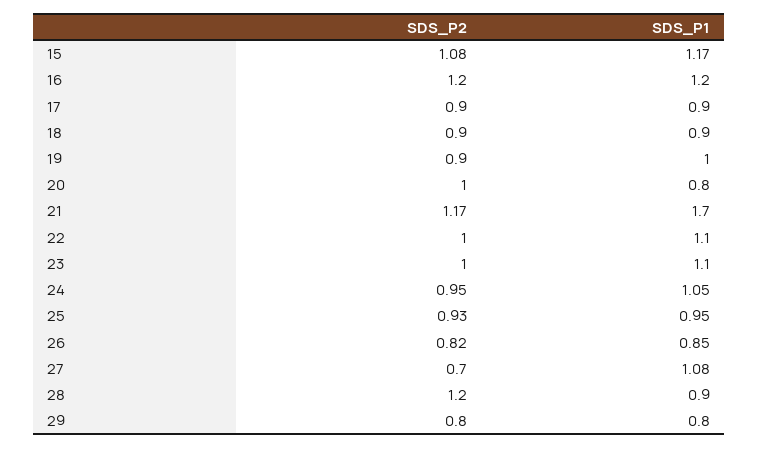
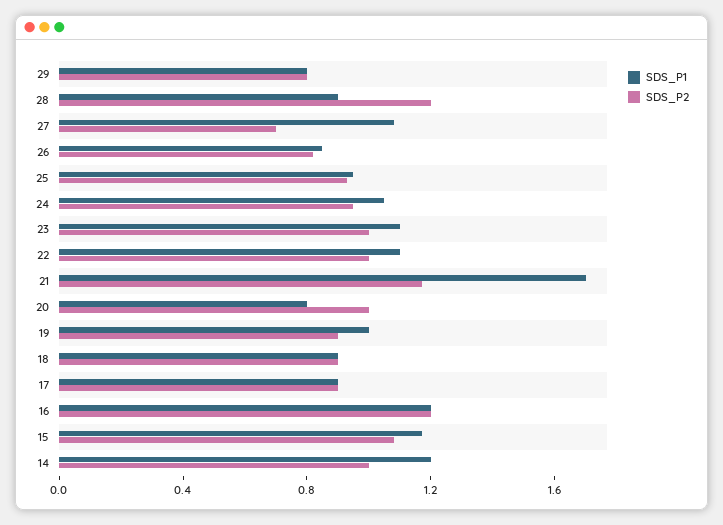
SDS_P1, 14: none -> 1.2
SDS_P2, 14: none -> 1

